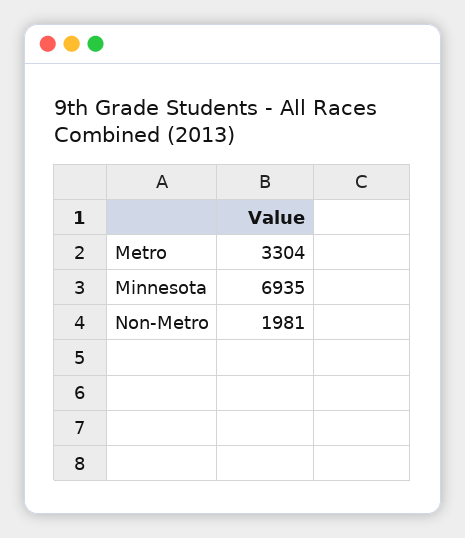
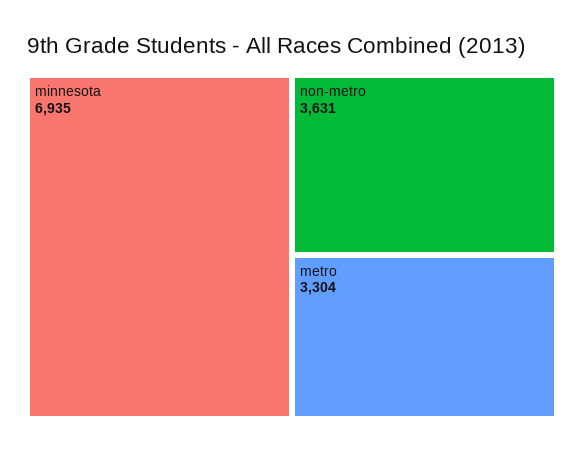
Non-Metro: 1981 -> 3631

